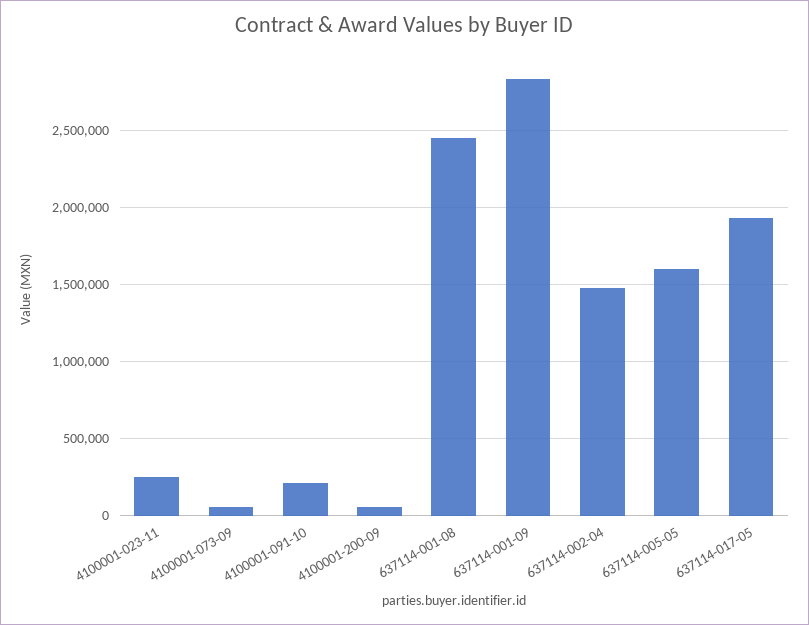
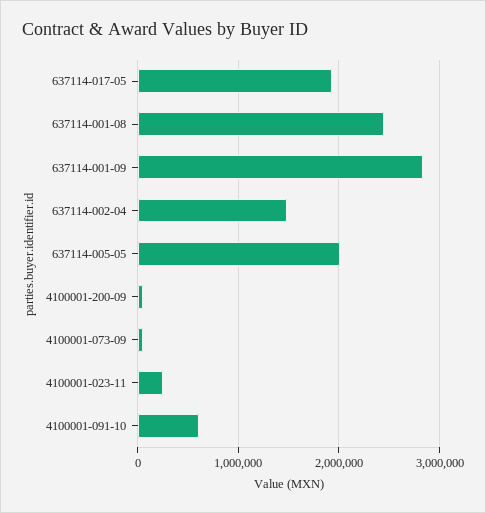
4100001-091-10: 200000 -> 600000
637114-005-05: 1600000 -> 2000000

